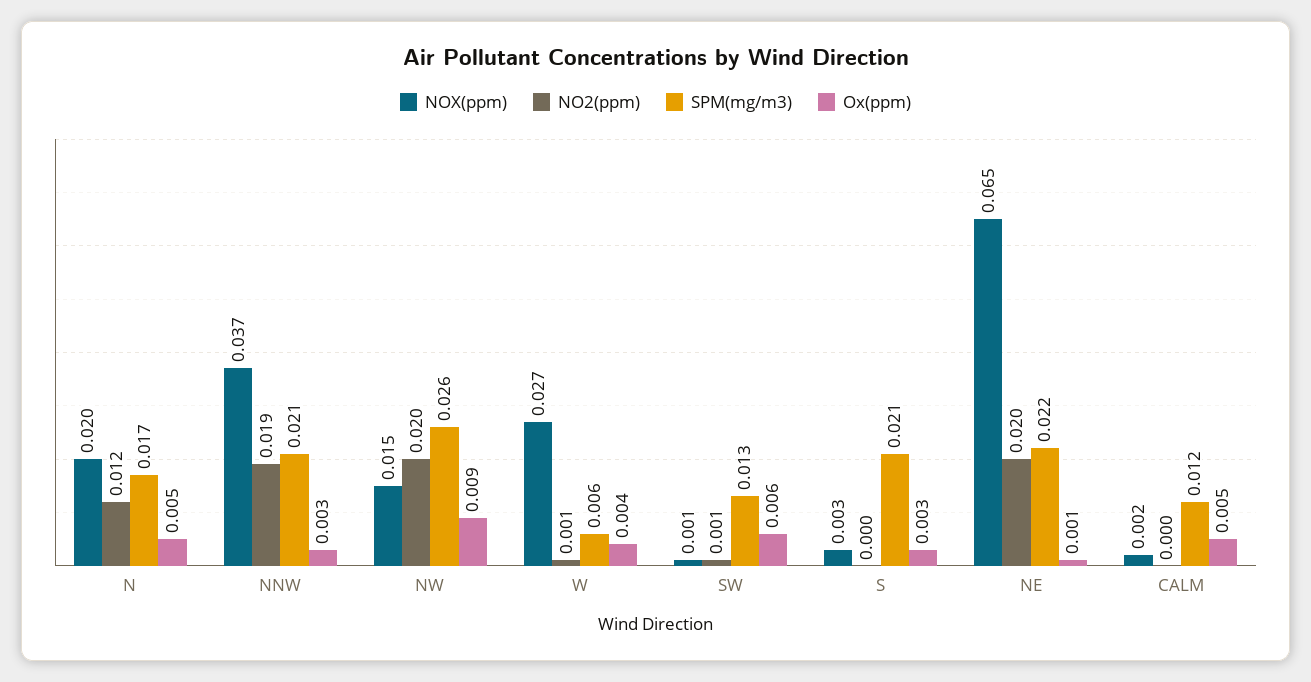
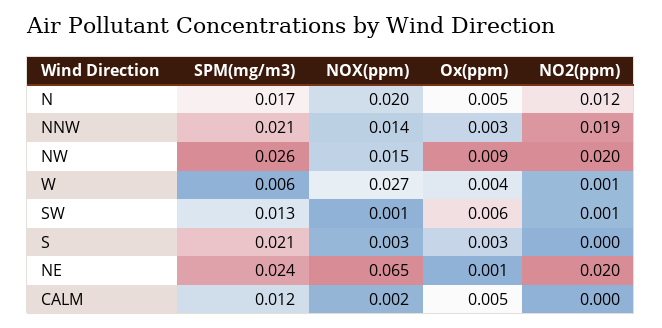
NOX(ppm), NNW: 0.037 -> 0.014
SPM(mg/m3), NE: 0.022 -> 0.024

